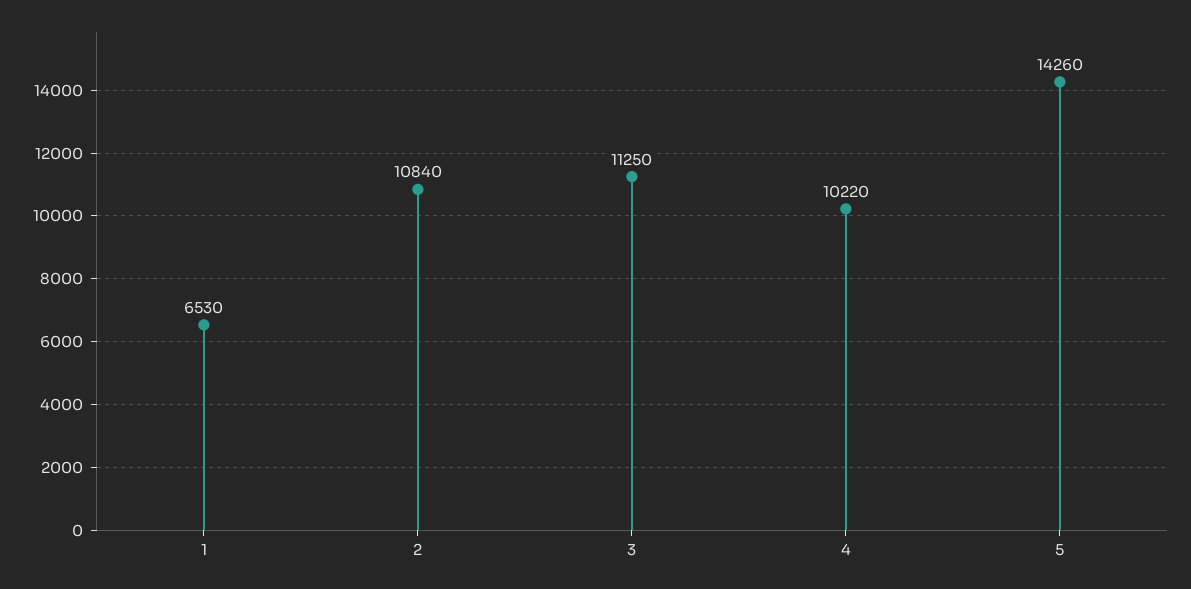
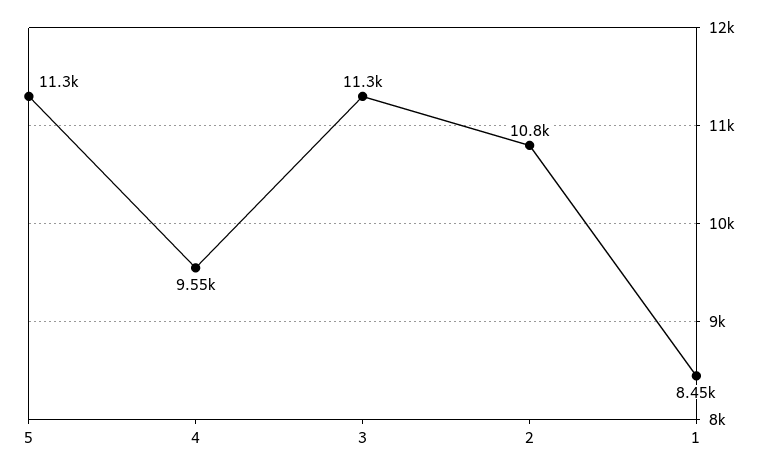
1: 6530 -> 8450
4: 10220 -> 9550
5: 14260 -> 11300

